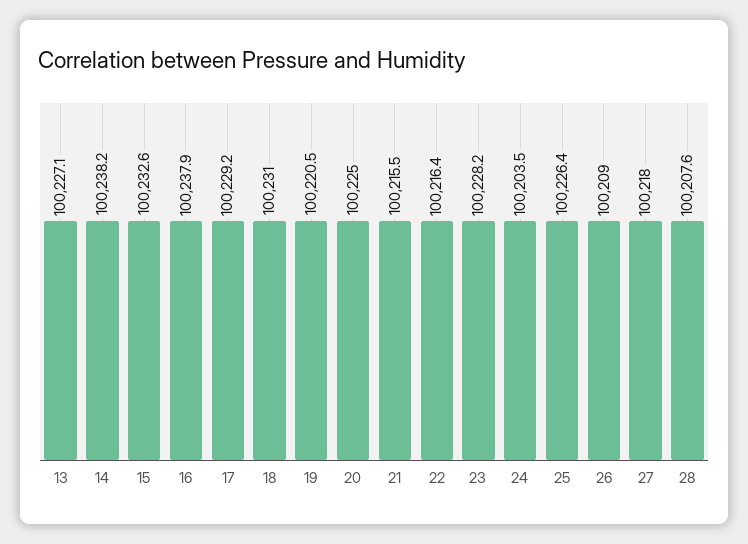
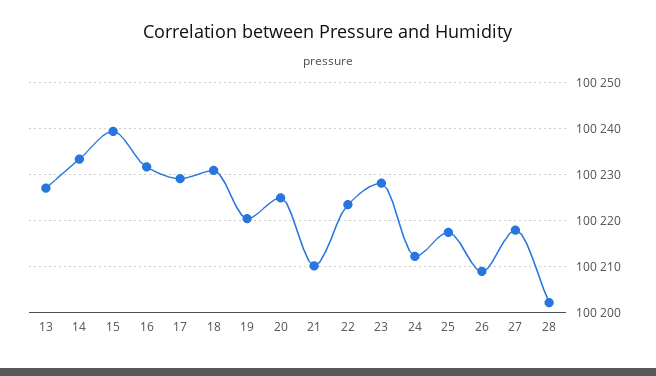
14: 100238.2 -> 100234
15: 100232.6 -> 100240
16: 100237.9 -> 100232
21: 100215.5 -> 100210
22: 100216.4 -> 100224
24: 100203.5 -> 100212
25: 100226.4 -> 100218
28: 100207.6 -> 100202

